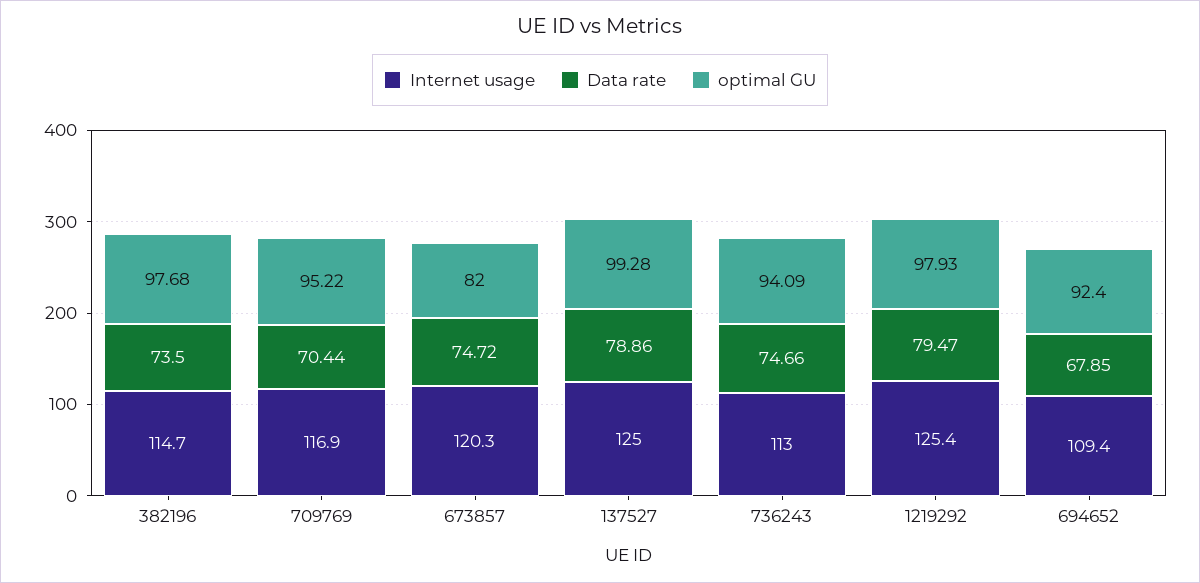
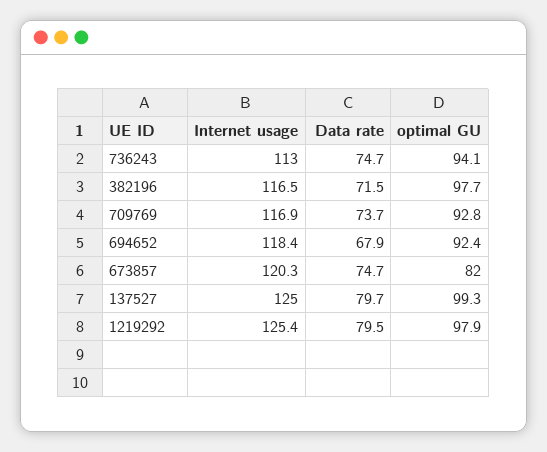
Internet usage, 382196: 114.7 -> 116.5
Data rate, 382196: 73.5 -> 71.5
Data rate, 709769: 70.44 -> 73.7
optimal GU, 709769: 95.22 -> 92.8
Data rate, 137527: 78.86 -> 79.7
Internet usage, 694652: 109.4 -> 118.4

